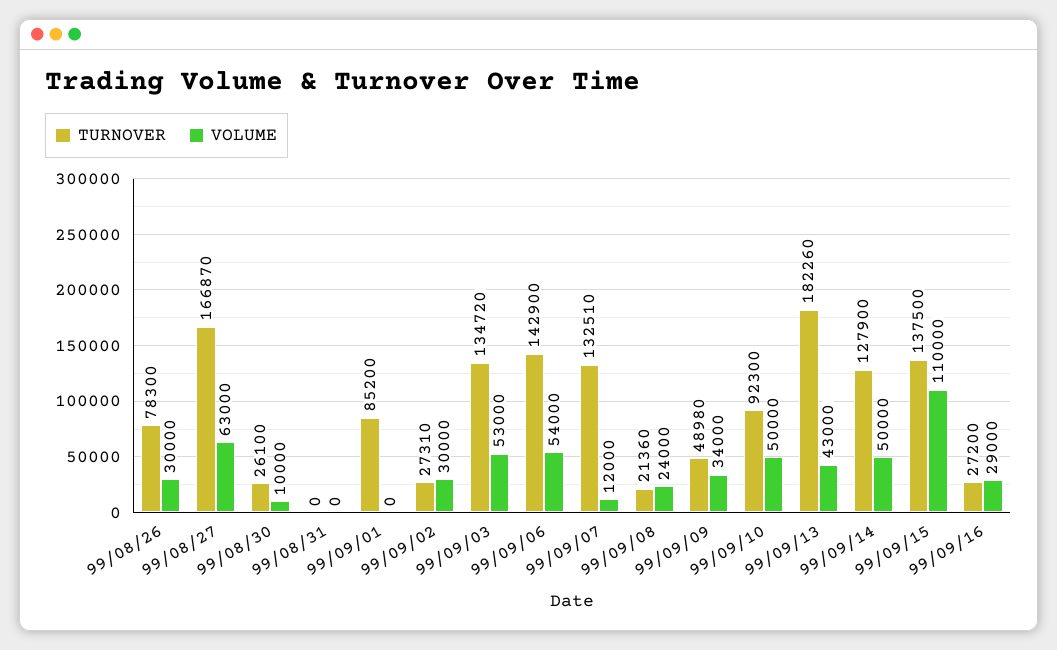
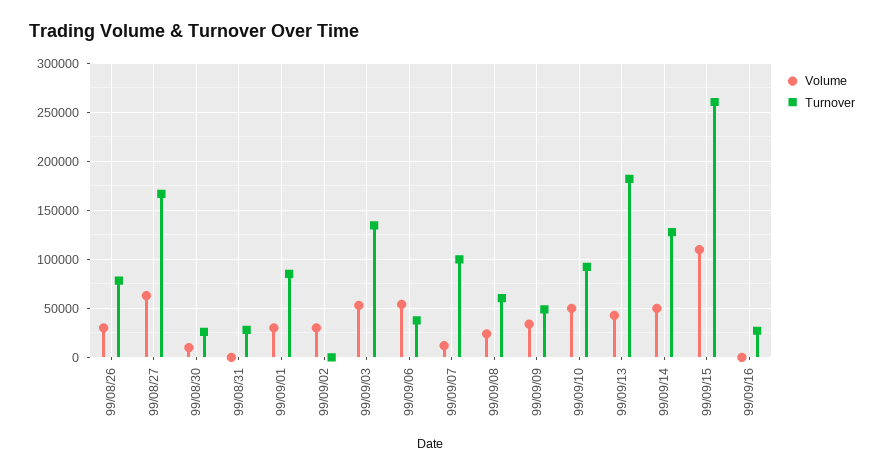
TURNOVER, 99/08/31: 0 -> 30000
VOLUME, 99/09/01: 0 -> 30000
TURNOVER, 99/09/02: 27310 -> 0
TURNOVER, 99/09/06: 142900 -> 40000
TURNOVER, 99/09/07: 132510 -> 100000
TURNOVER, 99/09/08: 21360 -> 60000
TURNOVER, 99/09/15: 137500 -> 260000
VOLUME, 99/09/16: 29000 -> 0

